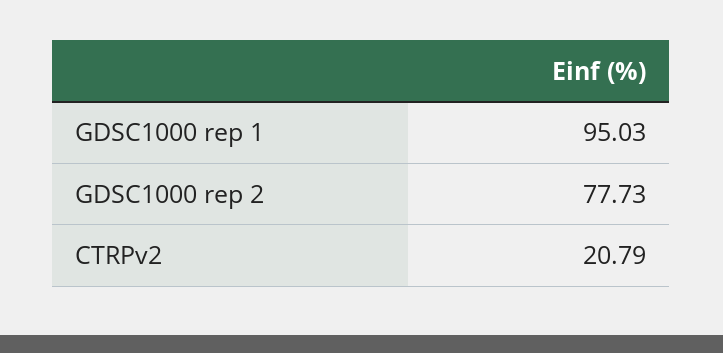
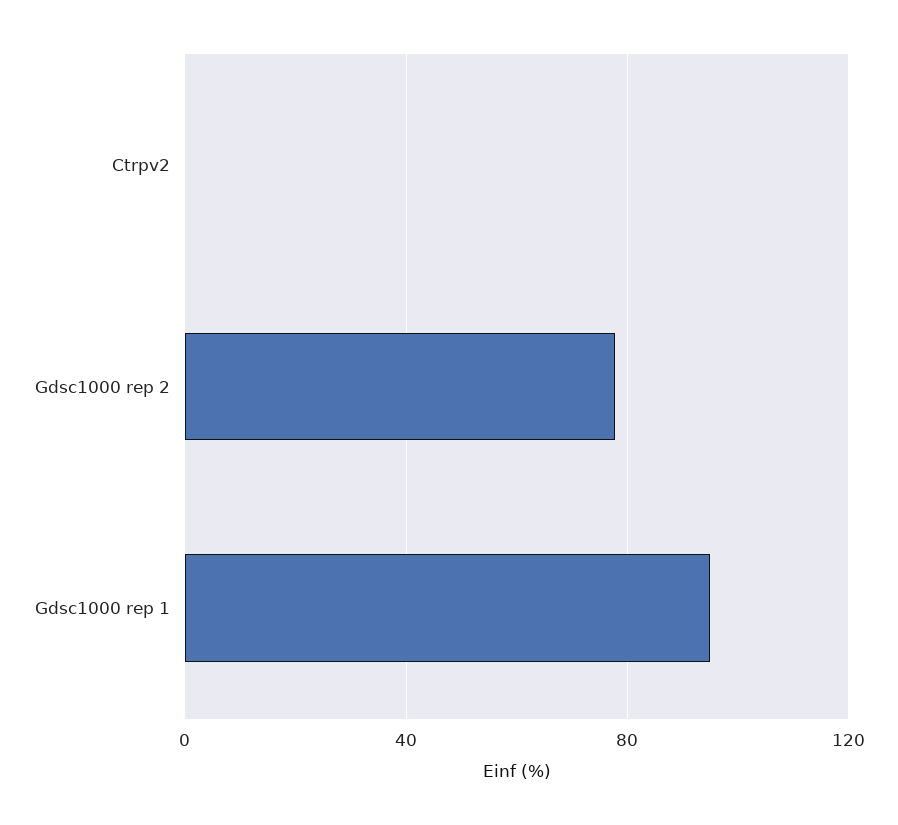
CTRPv2: 20.79 -> 0

